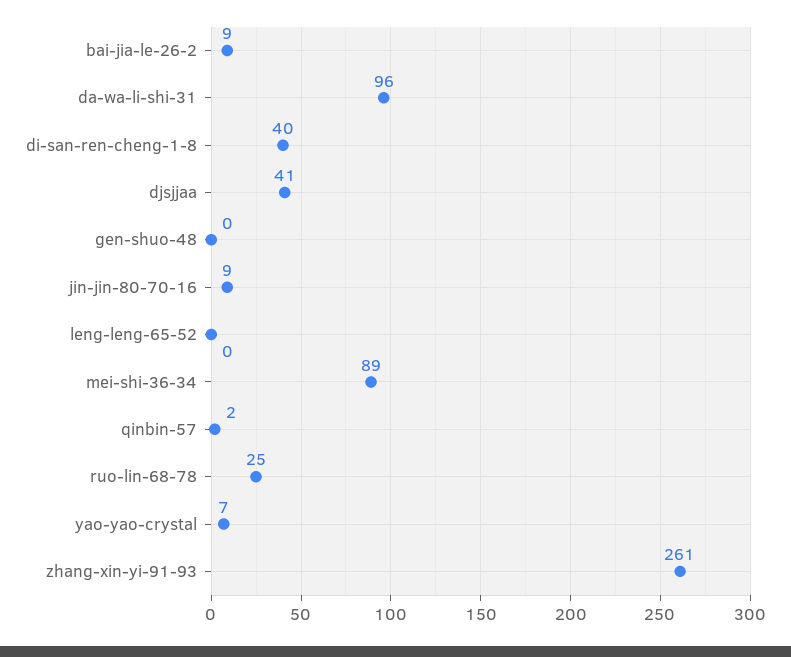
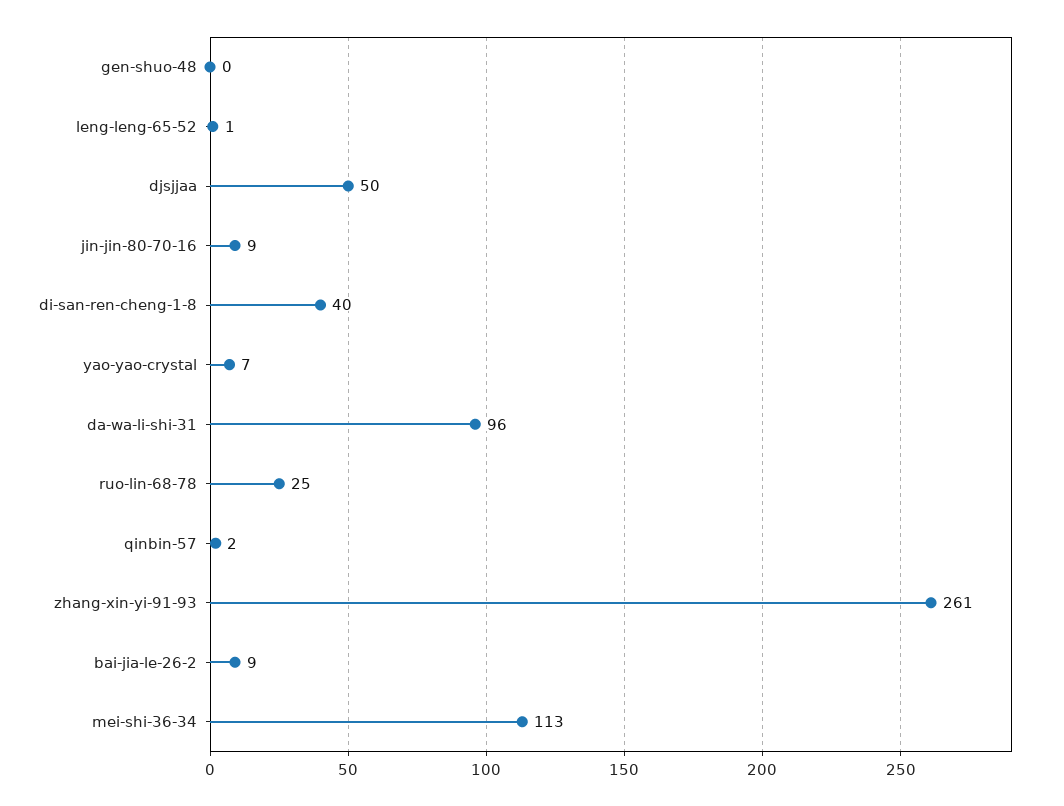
djsjjaa: 41 -> 50
leng-leng-65-52: 0 -> 1
mei-shi-36-34: 89 -> 113

